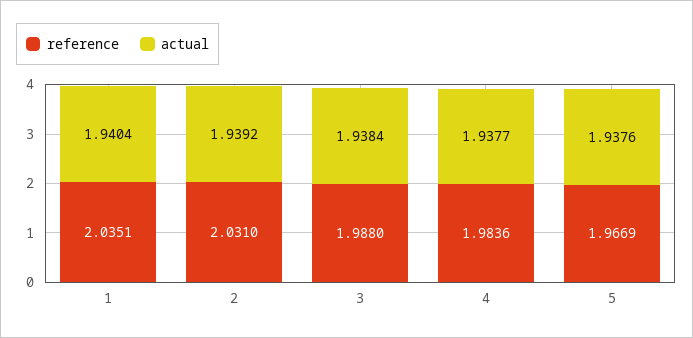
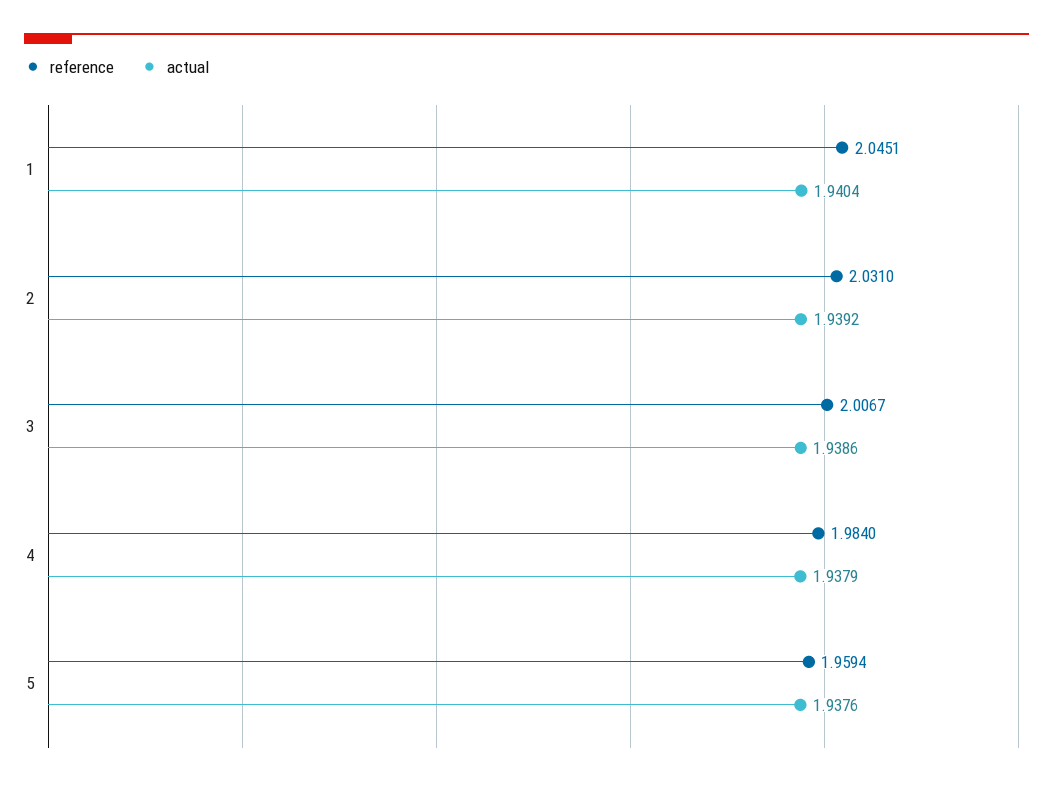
reference, 1: 2.0351 -> 2.0451
reference, 3: 1.988 -> 2.0067
actual, 3: 1.9384 -> 1.9386
reference, 4: 1.9836 -> 1.984
actual, 4: 1.9377 -> 1.9379
reference, 5: 1.9669 -> 1.9594

